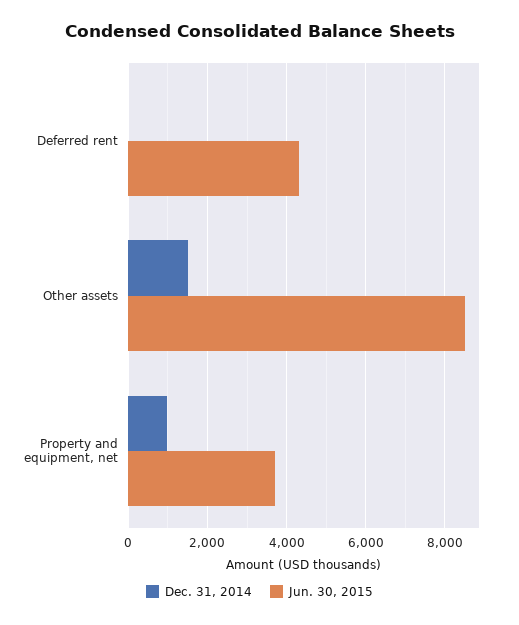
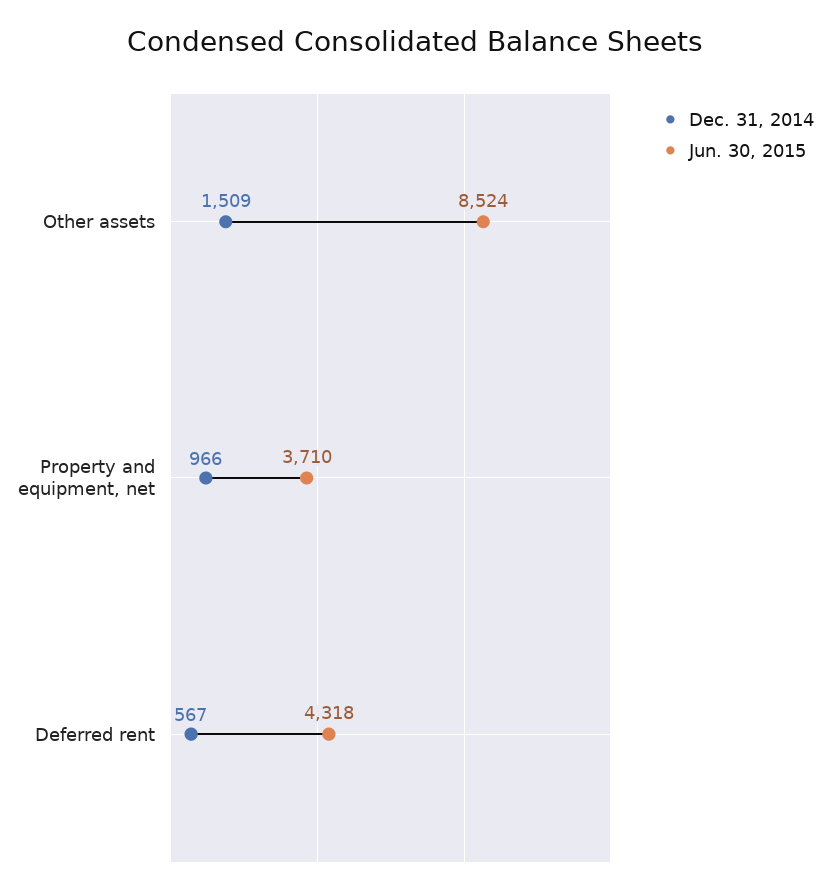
Dec. 31, 2014, Deferred rent: 0 -> 567

